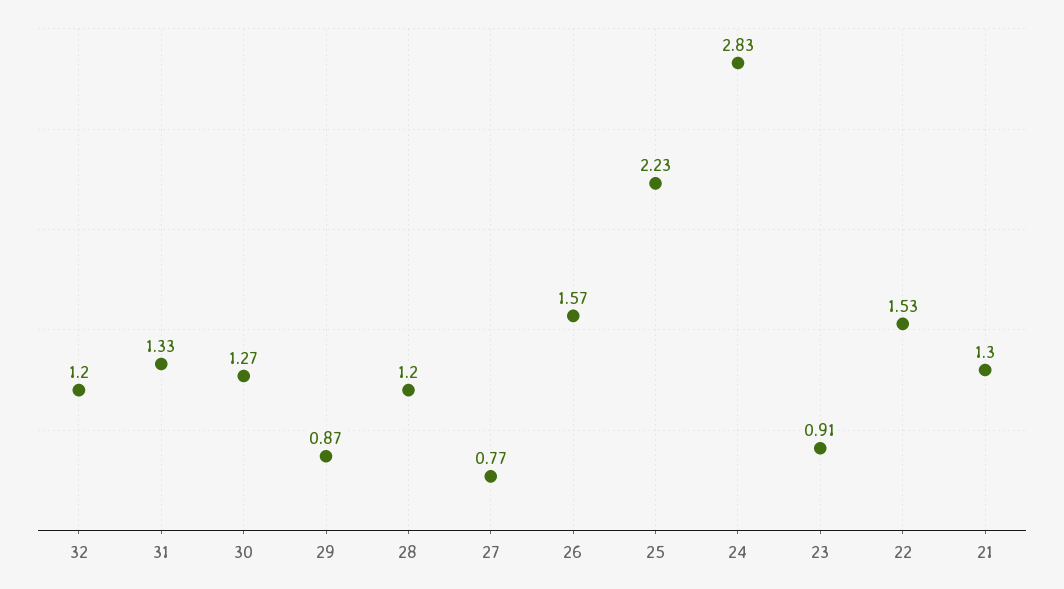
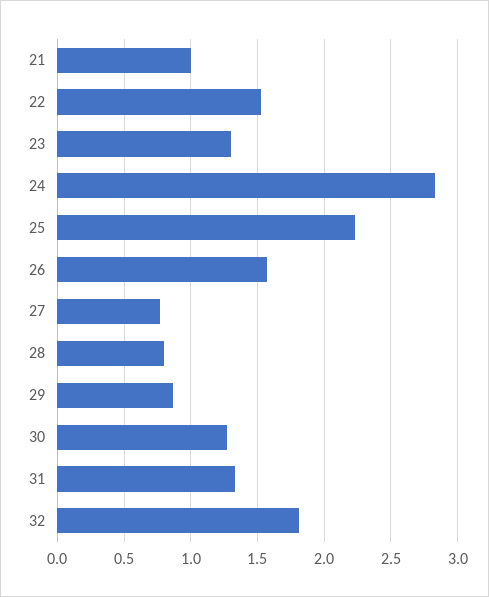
32: 1.2 -> 1.8
28: 1.2 -> 0.8
23: 0.91 -> 1.3
21: 1.3 -> 1

